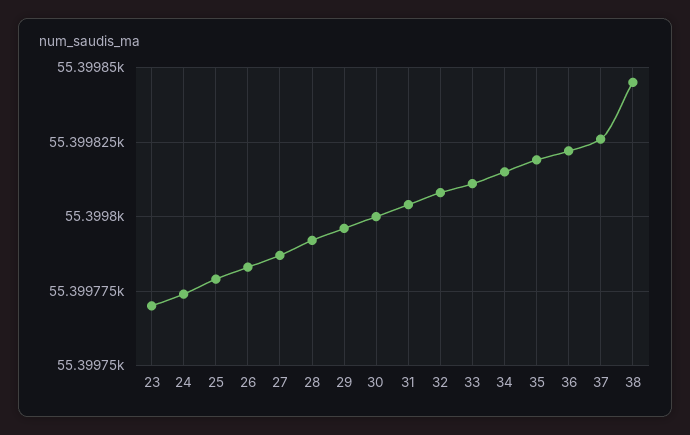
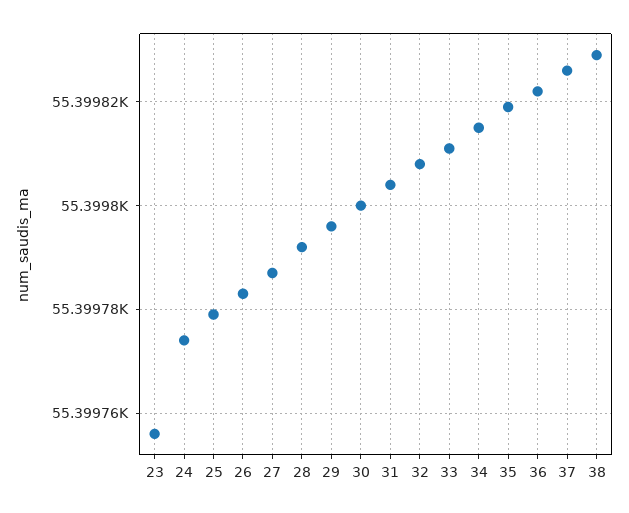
23: 55399.77 -> 55399.755
38: 55399.845 -> 55399.83

